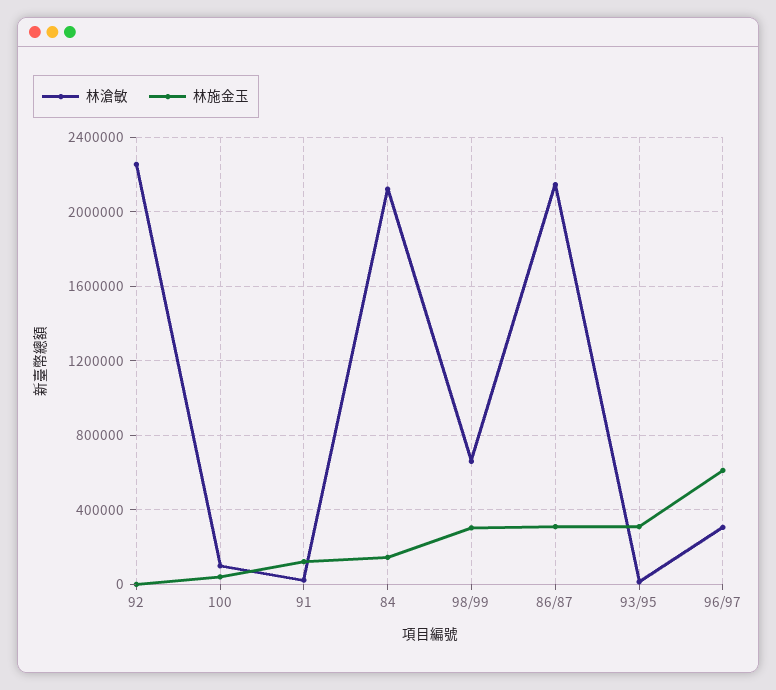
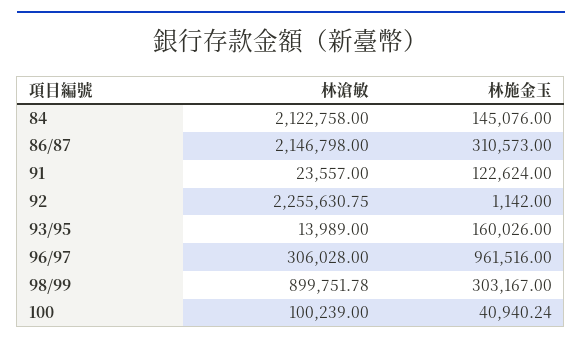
林滄敏, 98/99: 650000 -> 899751.78
林施金玉, 93/95: 300000 -> 160026
林施金玉, 96/97: 600000 -> 961516

